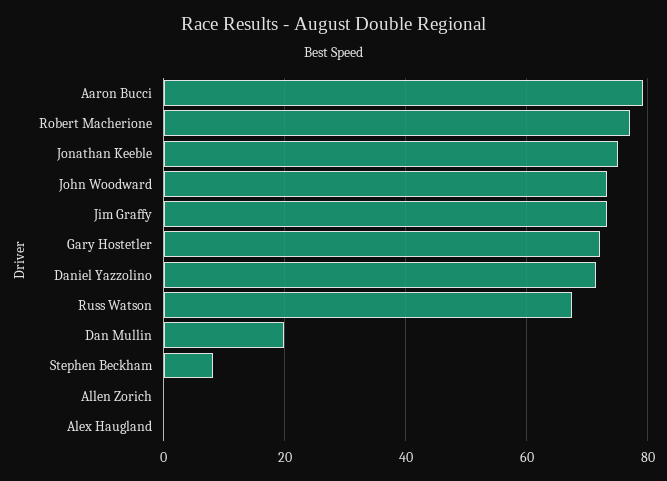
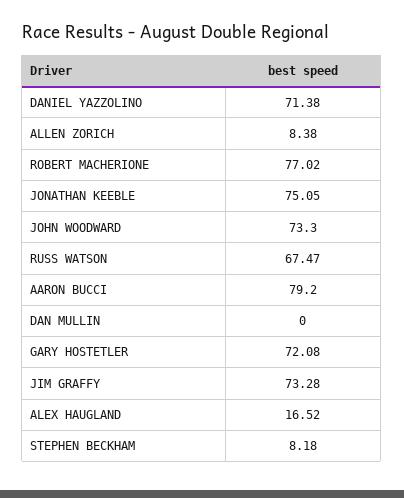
Dan Mullin: 20 -> 0
Allen Zorich: 0 -> 8.38
Alex Haugland: 0 -> 16.52

